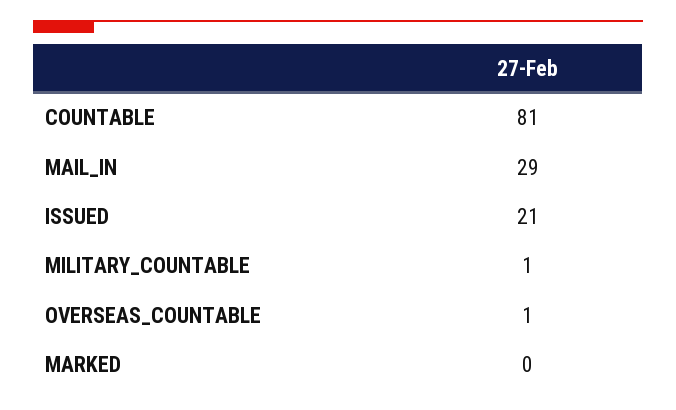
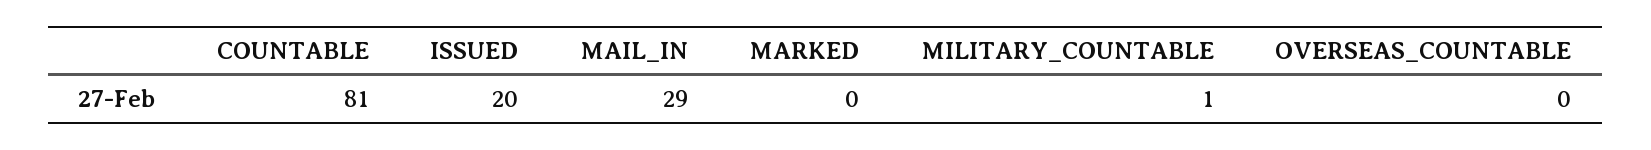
ISSUED: 21 -> 20
OVERSEAS_COUNTABLE: 1 -> 0

